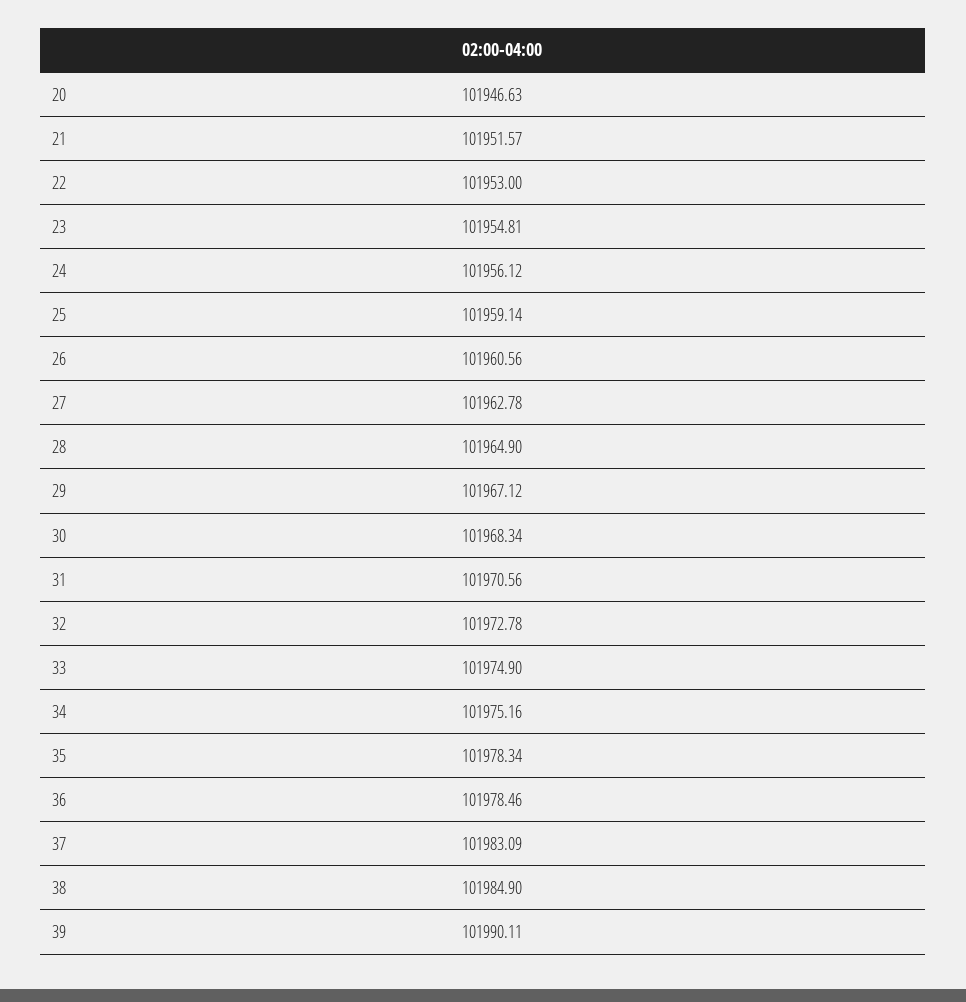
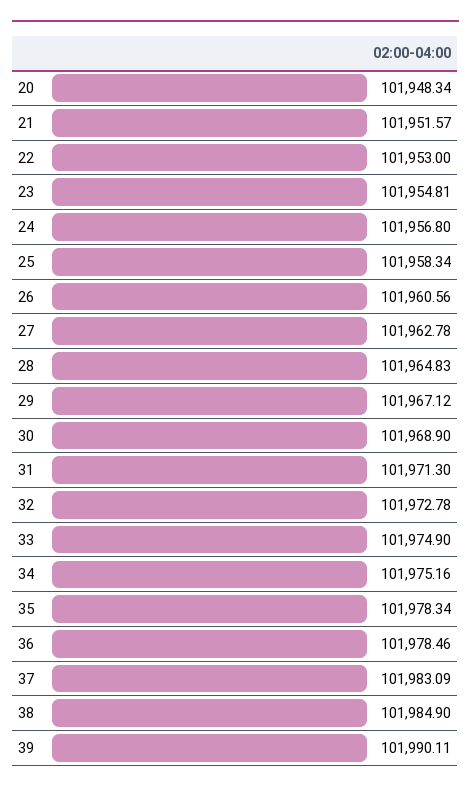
20: 101946.63 -> 101948.34
24: 101956.12 -> 101956.8
25: 101959.14 -> 101958.34
28: 101964.9 -> 101964.83
30: 101968.34 -> 101968.9
31: 101970.56 -> 101971.3

